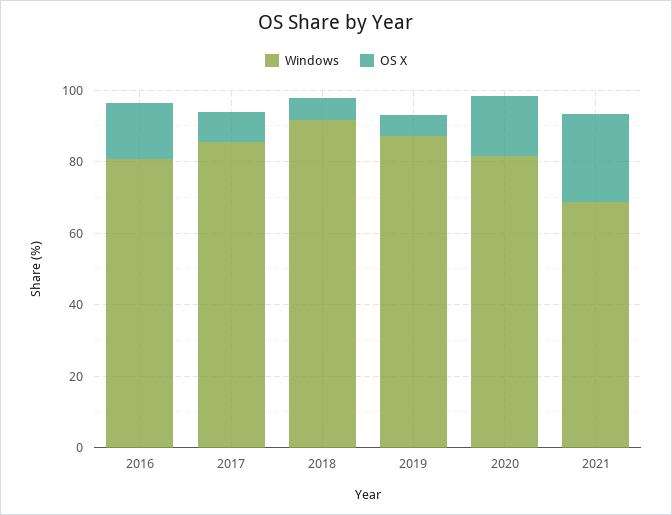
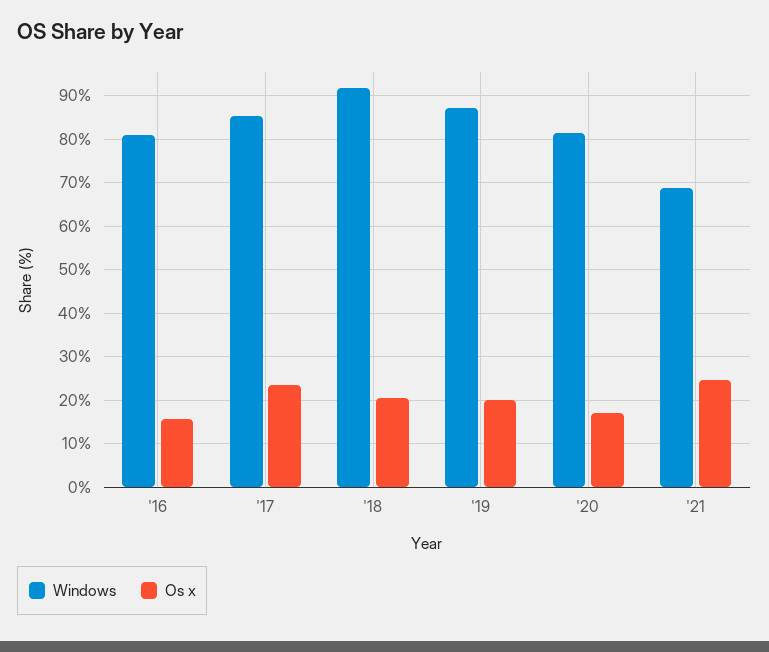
OS X, 2017: 10 -> 24
OS X, 2018: 5 -> 20
OS X, 2019: 5 -> 20

